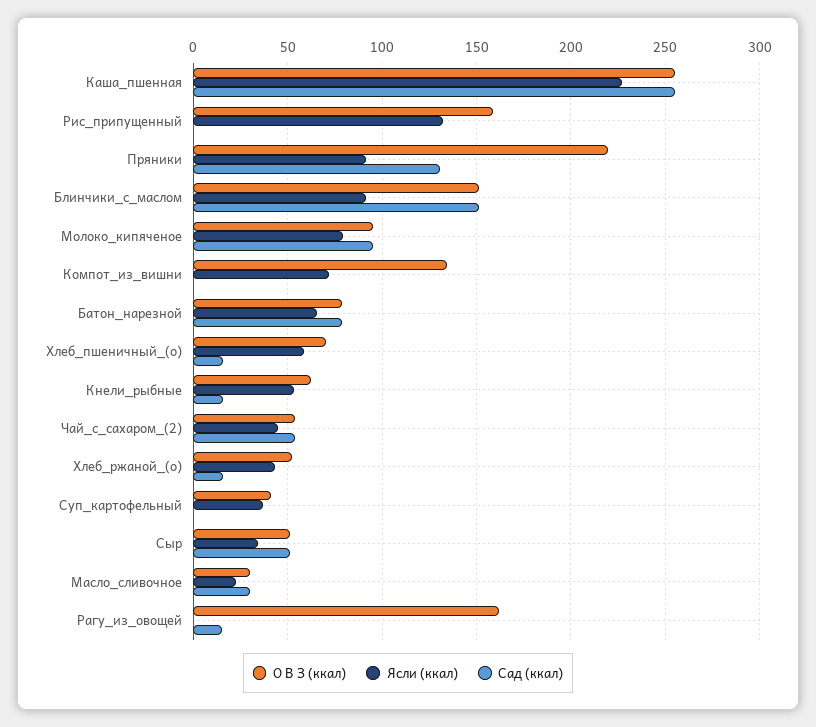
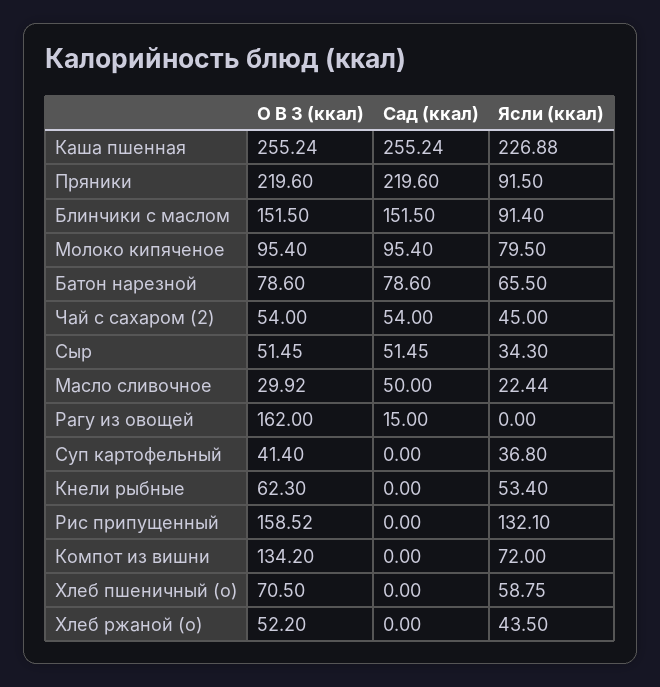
Сад (ккал), Пряники: 130 -> 219.6
Сад (ккал), Хлеб_пшеничный_(о): 15 -> 0
Сад (ккал), Кнели_рыбные: 15 -> 0
Сад (ккал), Хлеб_ржаной_(о): 15 -> 0
Сад (ккал), Масло_сливочное: 30 -> 50

